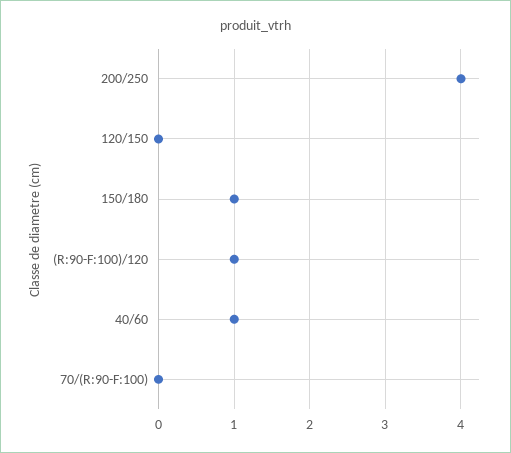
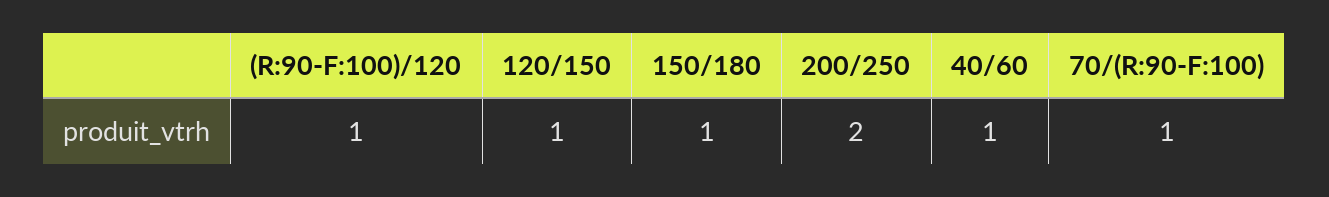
200/250: 4 -> 2
120/150: 0 -> 1
70/(R:90-F:100): 0 -> 1

